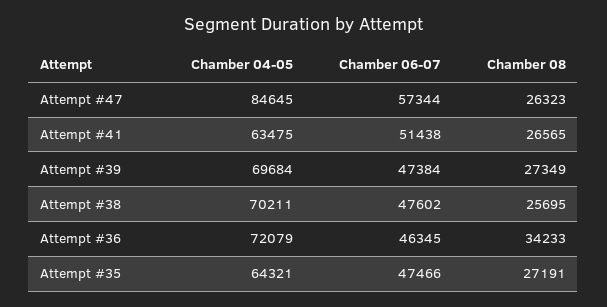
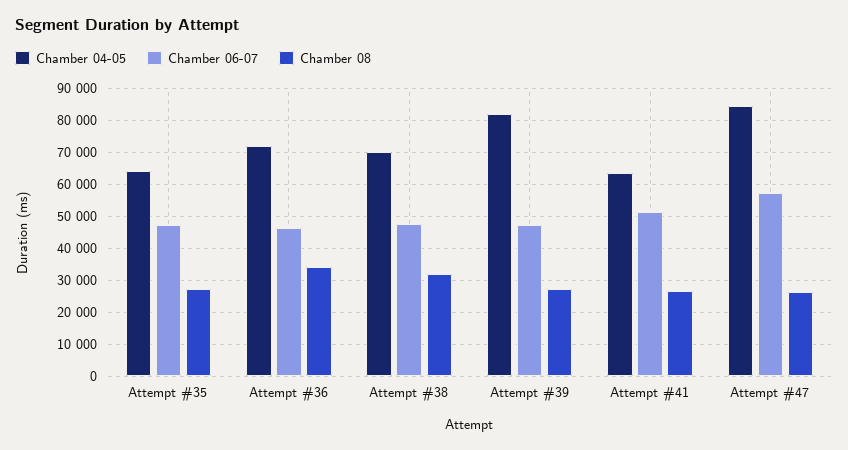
Chamber 04-05, Attempt #39: 69684 -> 82000
Chamber 08, Attempt #38: 25695 -> 32000

